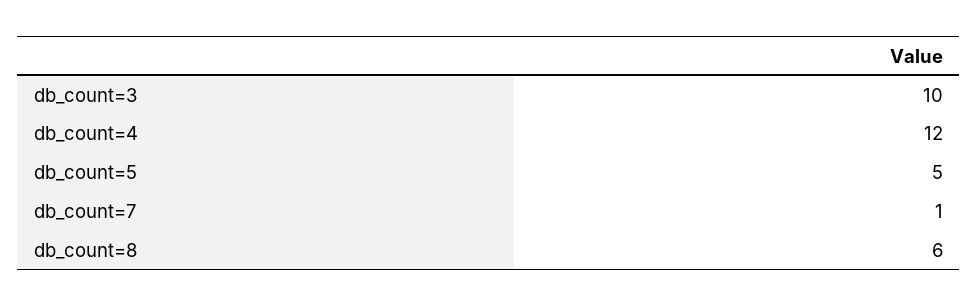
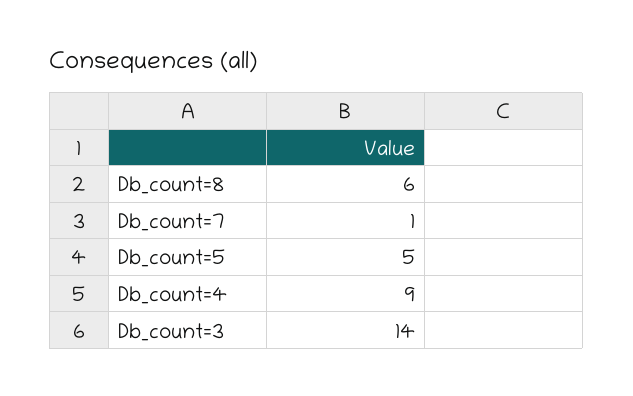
db_count=3: 10 -> 14
db_count=4: 12 -> 9

